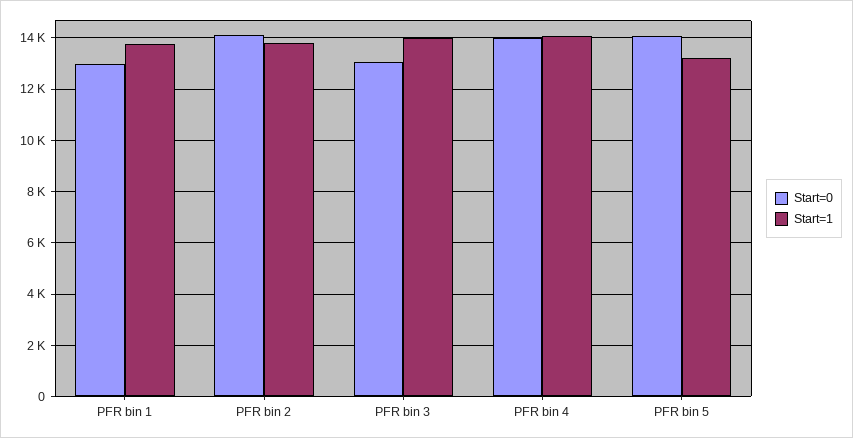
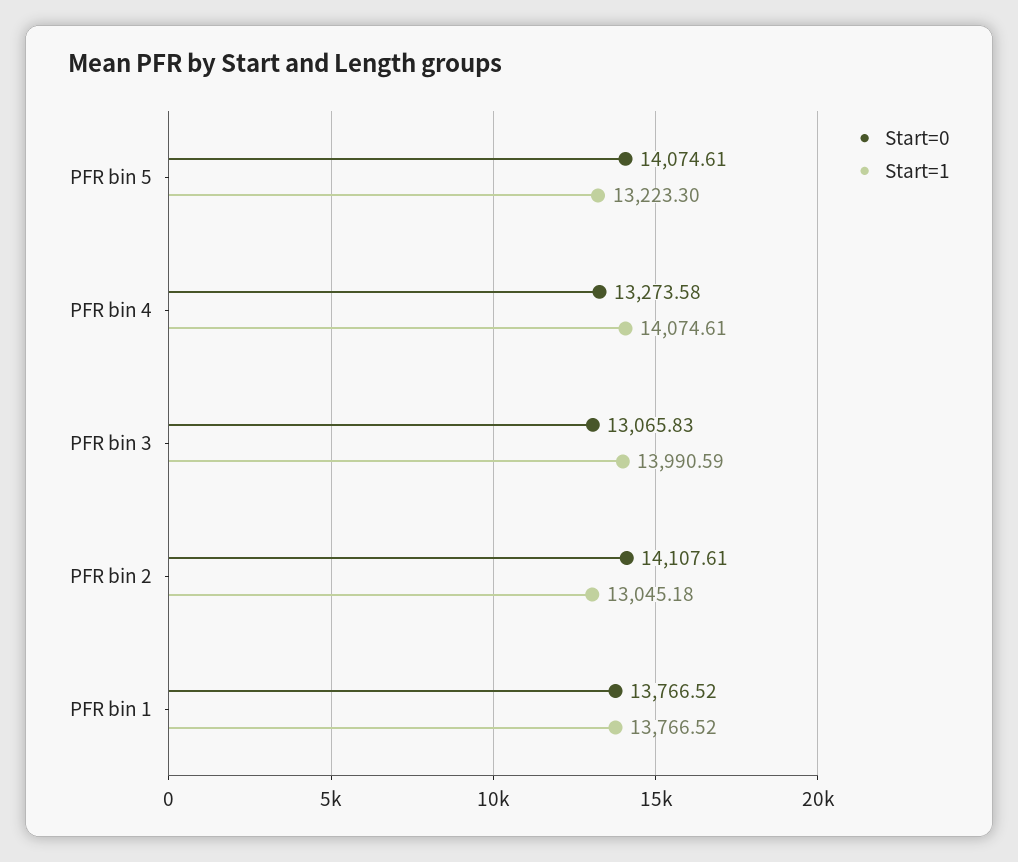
Start=0, PFR bin 1: 13000 -> 13766.52
Start=1, PFR bin 2: 13750 -> 13045.18
Start=0, PFR bin 4: 14000 -> 13273.58

